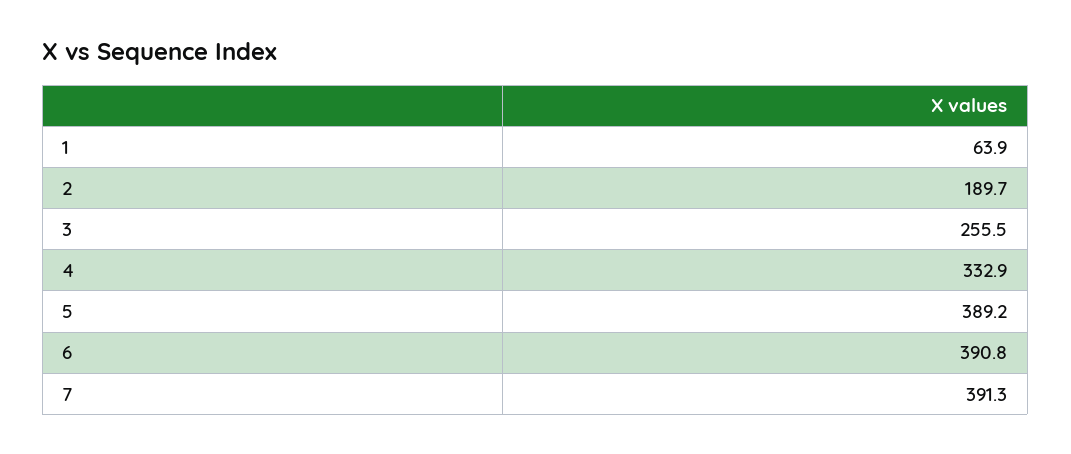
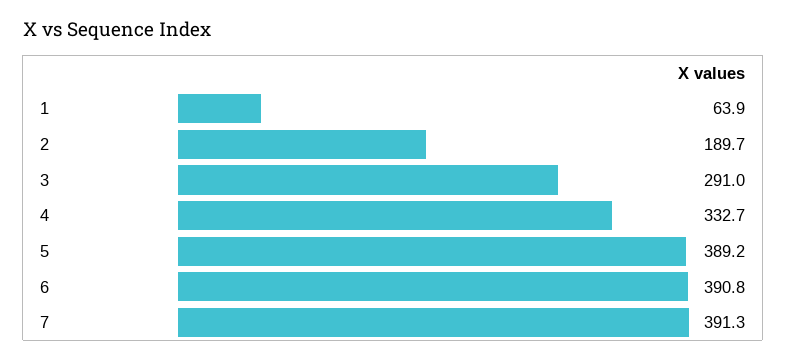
3: 255.5 -> 291
4: 332.9 -> 332.7

